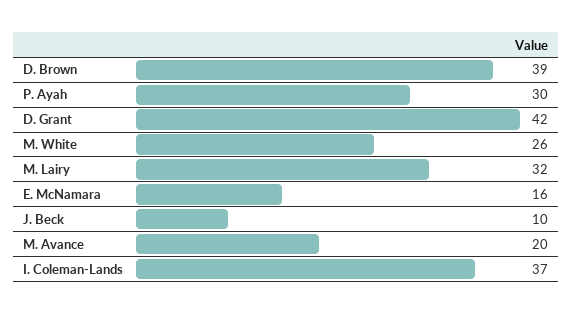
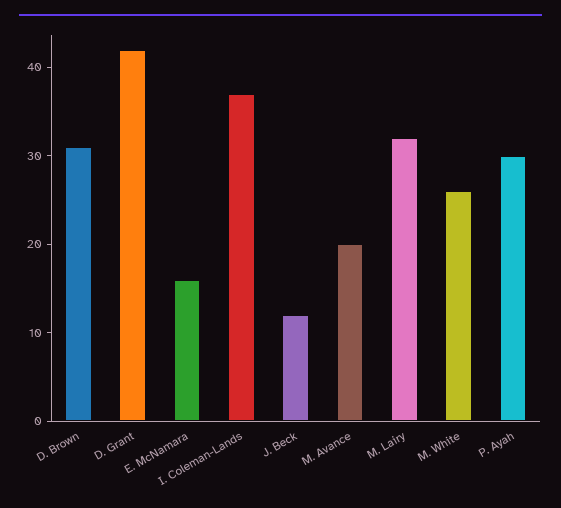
D. Brown: 39 -> 31
J. Beck: 10 -> 12

